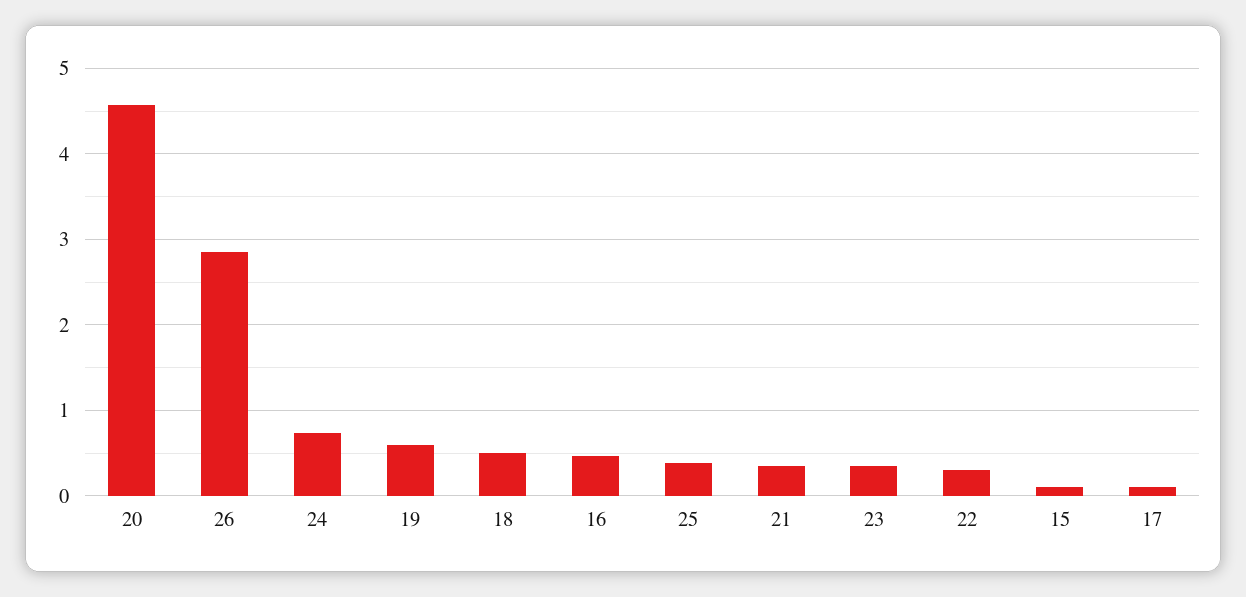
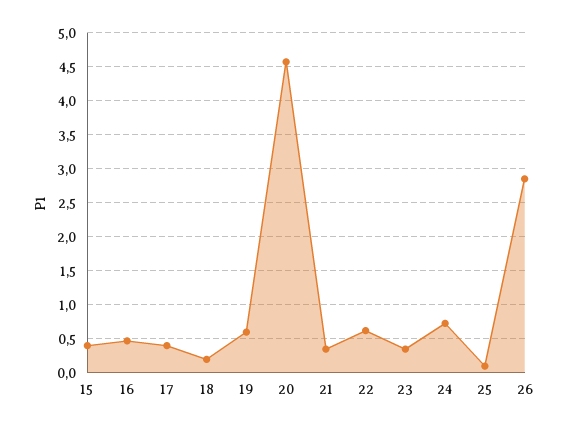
18: 0.5 -> 0.2
25: 0.4 -> 0.1
22: 0.3 -> 0.6
15: 0.1 -> 0.4
17: 0.1 -> 0.4

